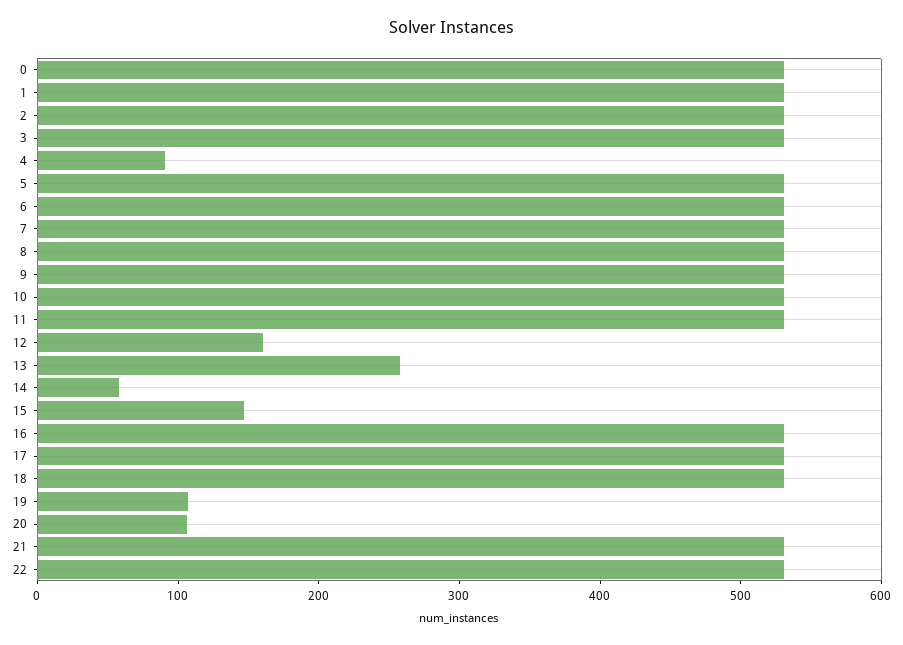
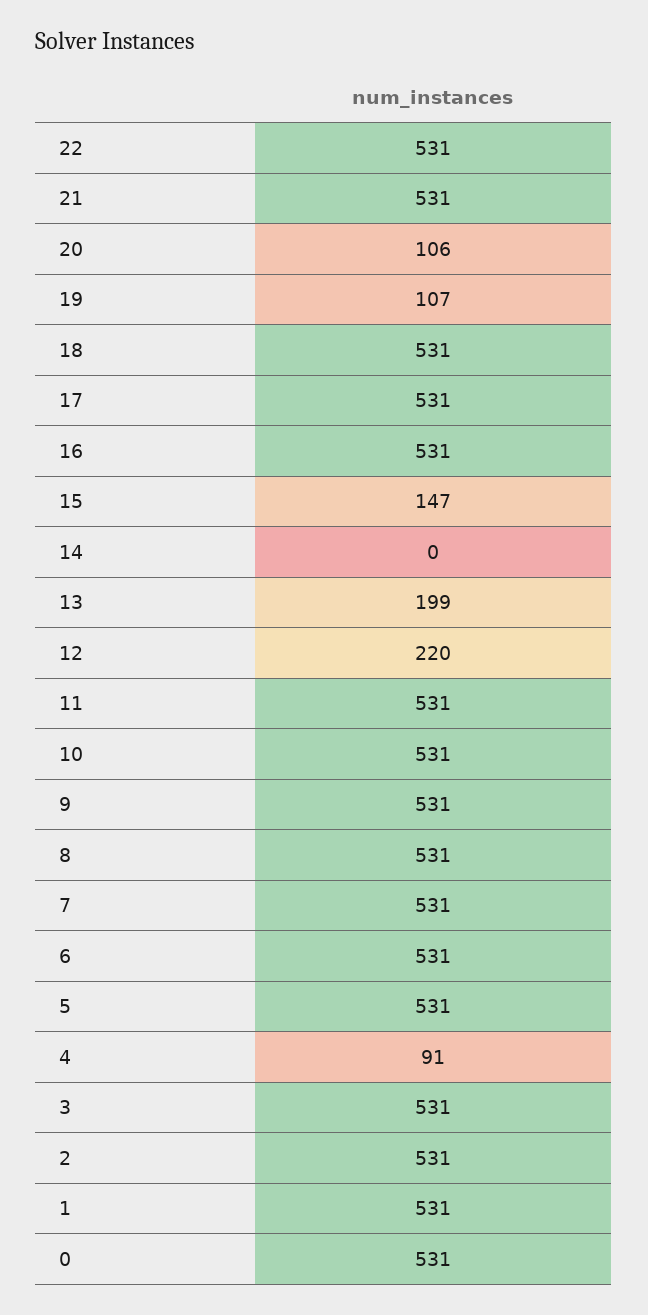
12: 160 -> 220
13: 260 -> 199
14: 60 -> 0

